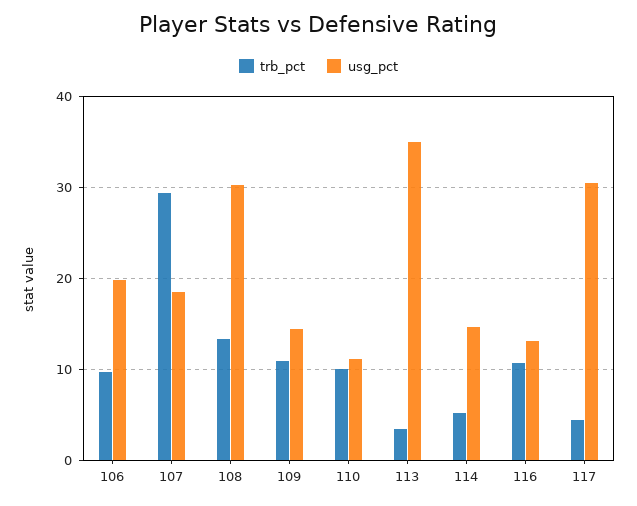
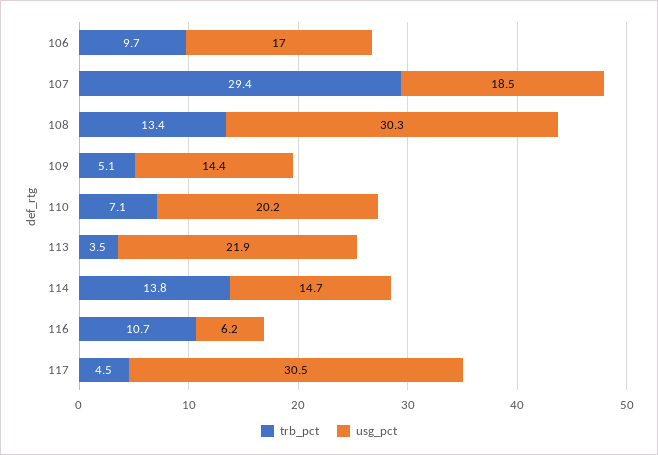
usg_pct, 106: 20 -> 17
trb_pct, 109: 11 -> 5.1
trb_pct, 110: 10 -> 7.1
usg_pct, 110: 11 -> 20.2
usg_pct, 113: 35 -> 21.9
trb_pct, 114: 5 -> 13.8
usg_pct, 116: 13 -> 6.2

